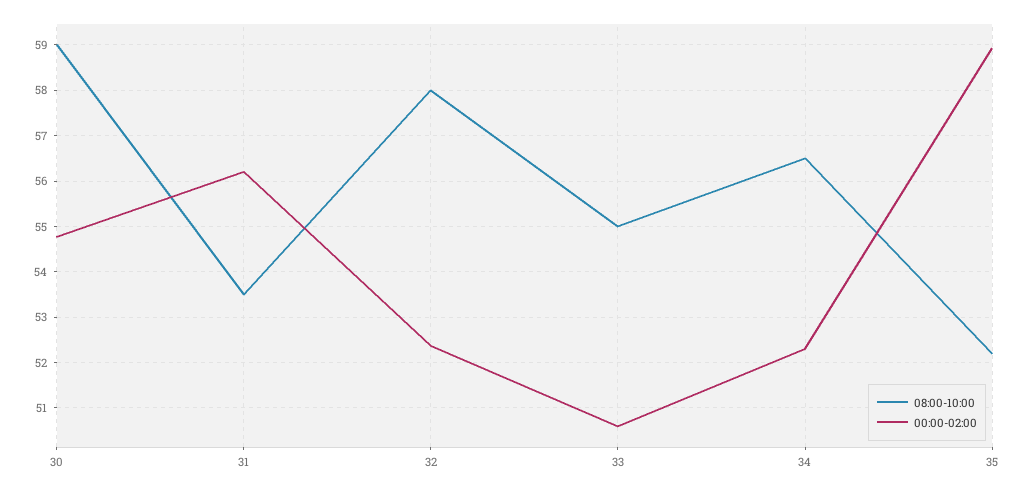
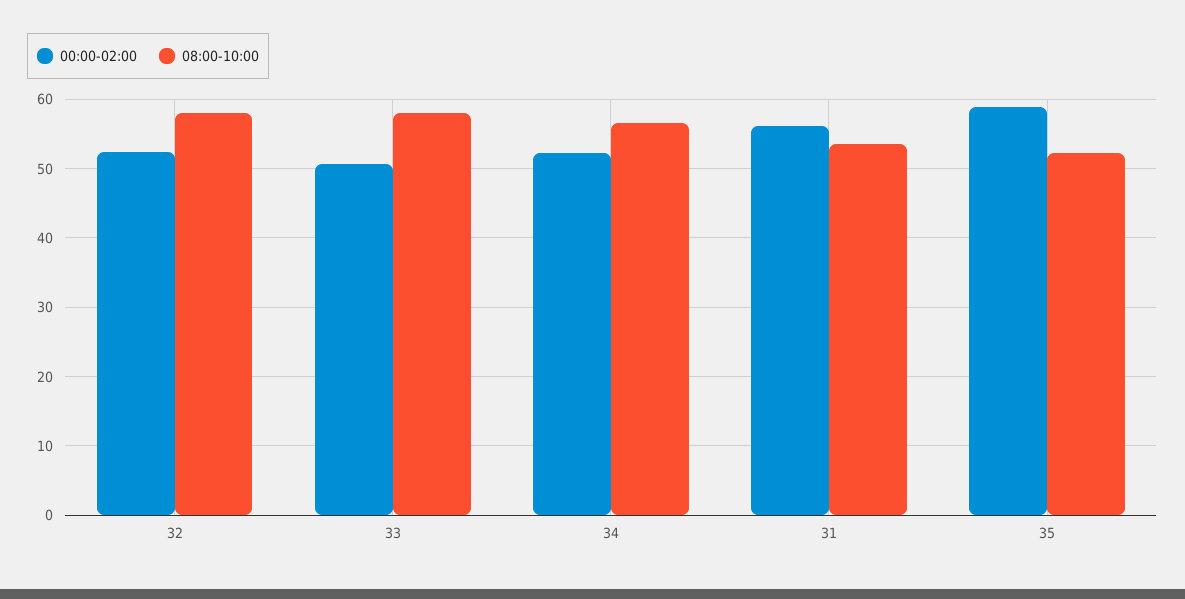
08:00-10:00, 30: 59 -> none
00:00-02:00, 30: 54.8 -> none
08:00-10:00, 33: 55 -> 58

